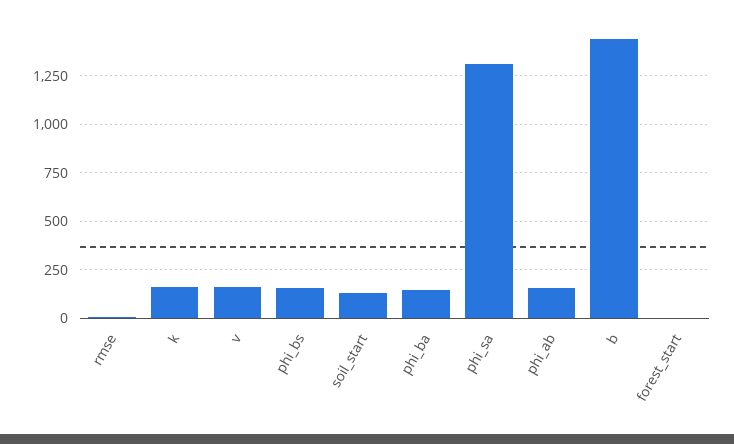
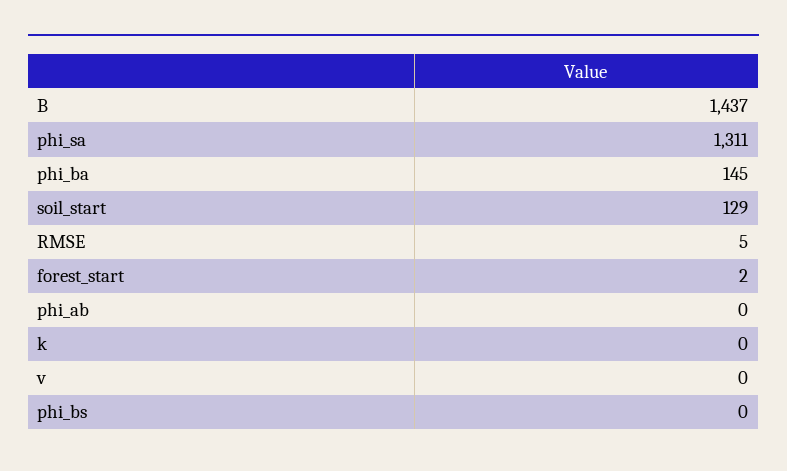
k: 150 -> 0
v: 150 -> 0
phi_bs: 150 -> 0
phi_ab: 150 -> 0

